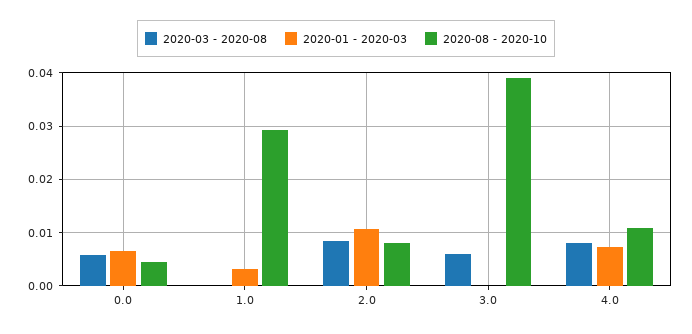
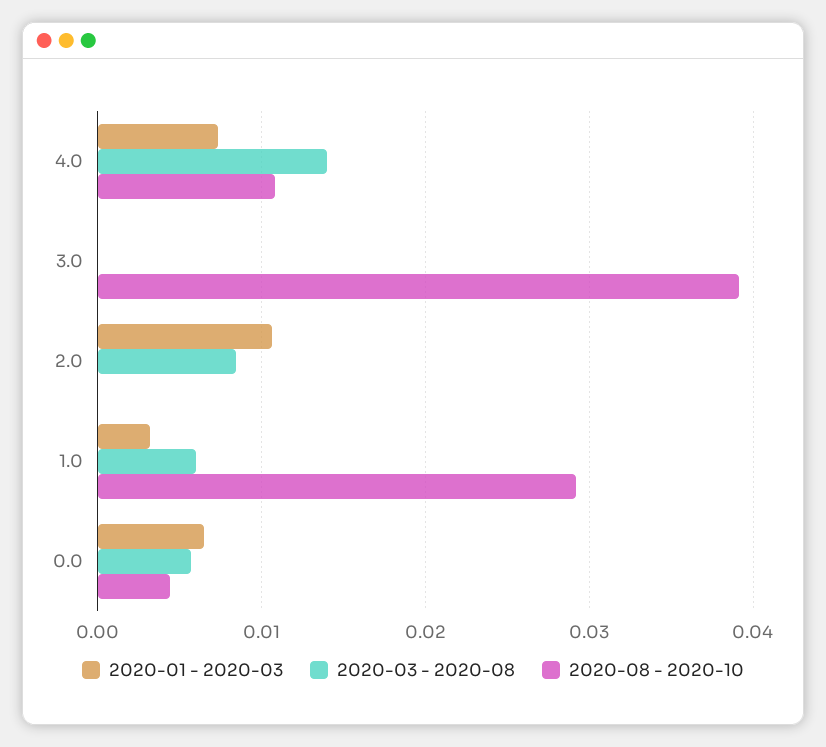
2020-03 - 2020-08, 1.0: 0 -> 0.006
2020-08 - 2020-10, 2.0: 0.008 -> 0
2020-03 - 2020-08, 3.0: 0.006 -> 0
2020-03 - 2020-08, 4.0: 0.008 -> 0.014

